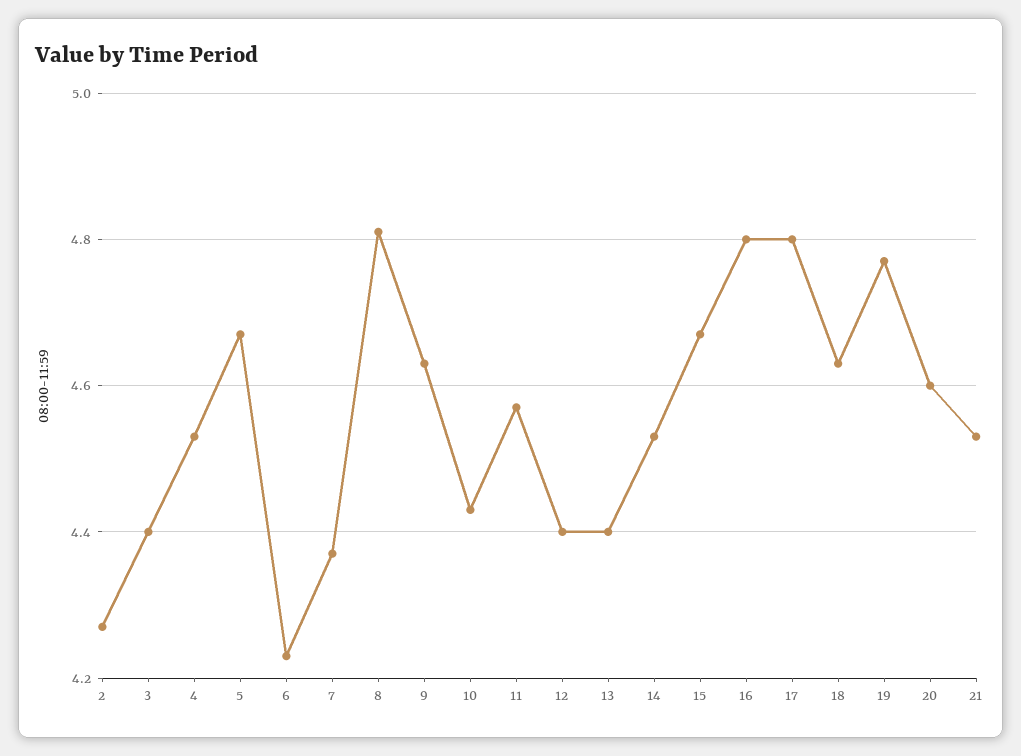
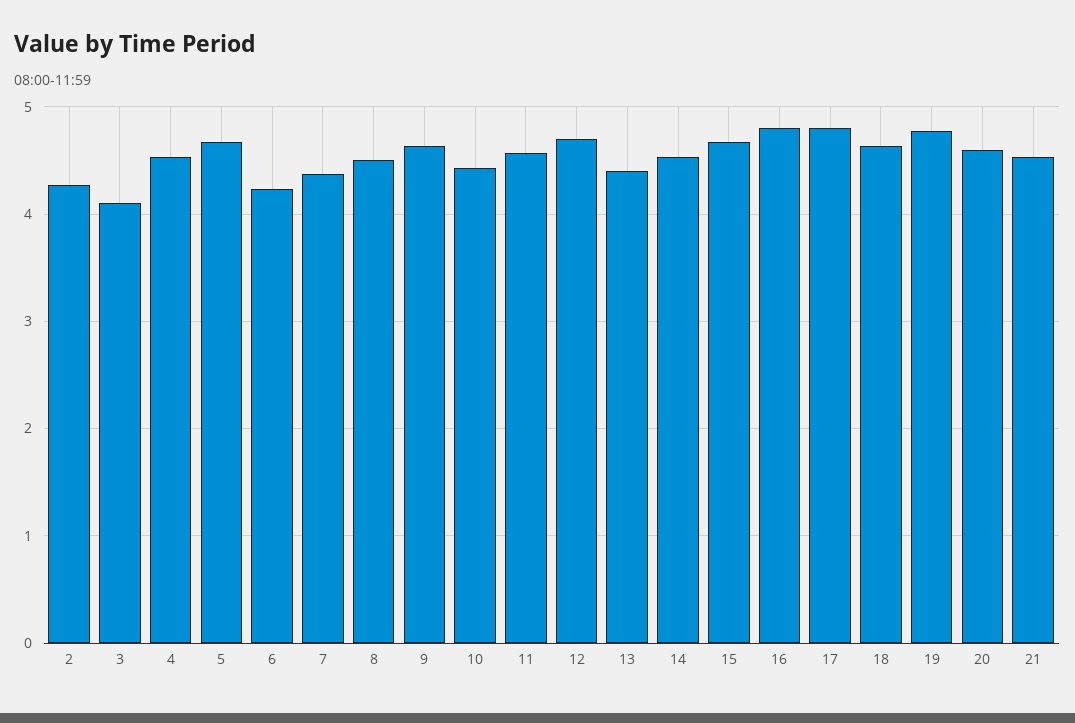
3: 4.4 -> 4.1
8: 4.8 -> 4.5
12: 4.4 -> 4.7

